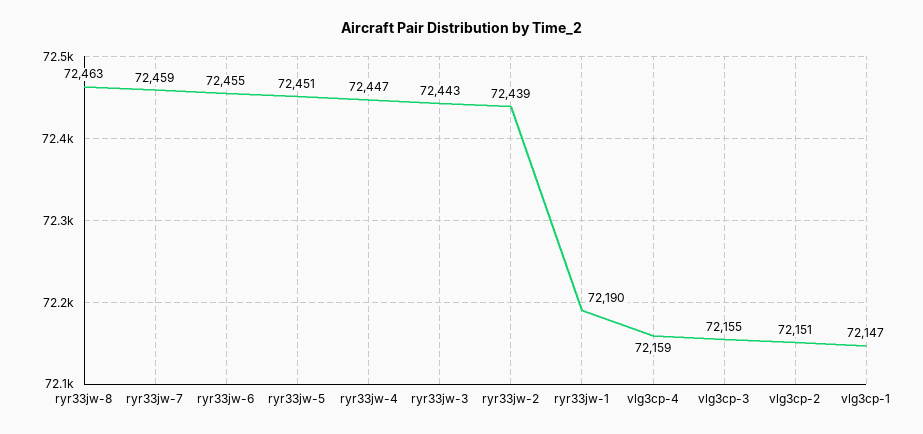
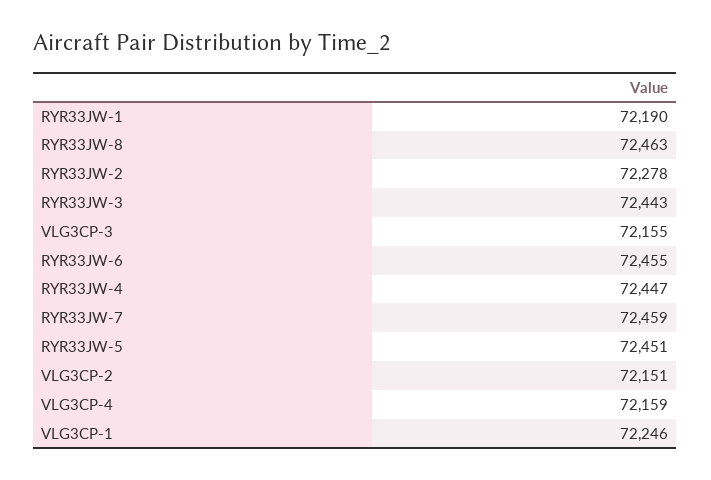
ryr33jw-2: 72439 -> 72278
vlg3cp-1: 72147 -> 72246

